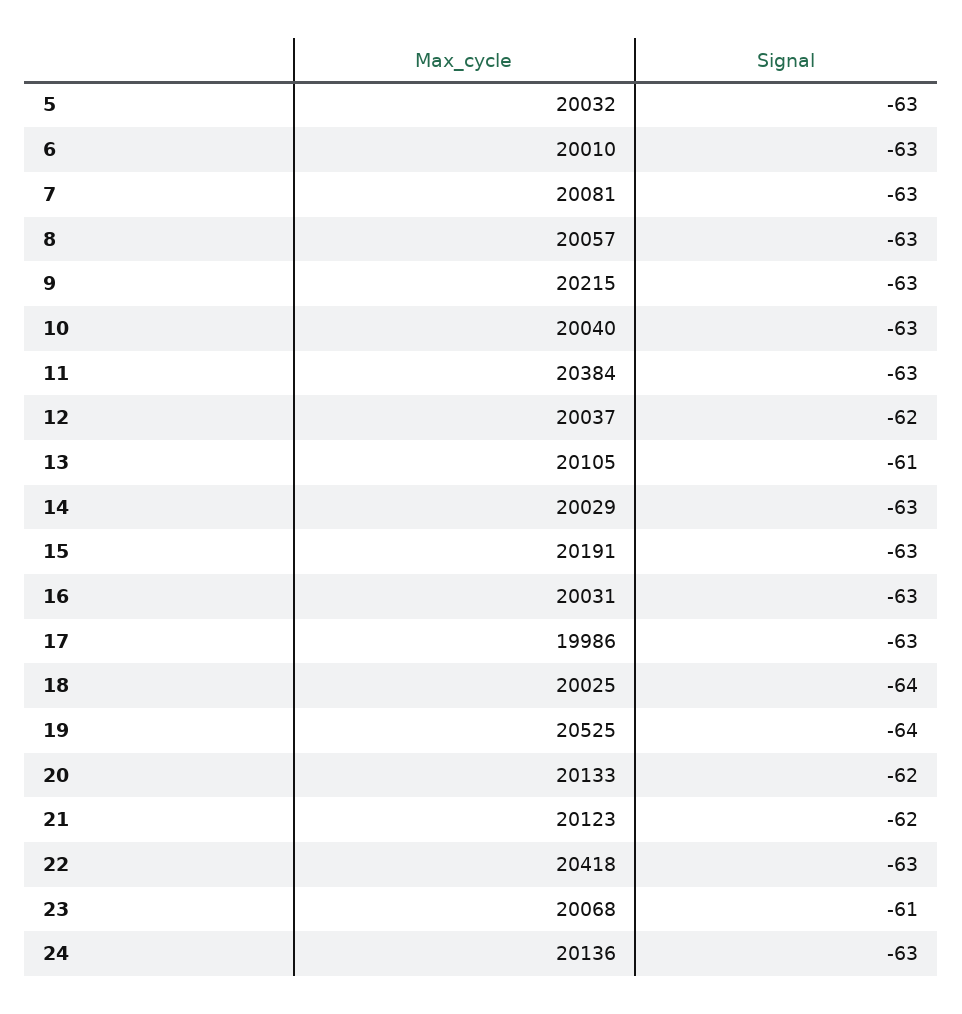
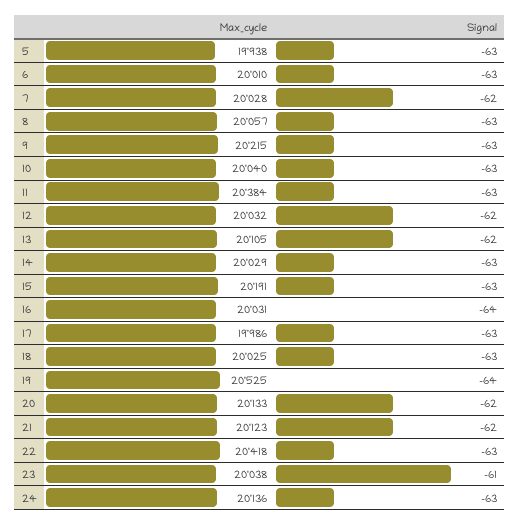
Max_cycle, 5: 20032 -> 19938
Max_cycle, 7: 20081 -> 20028
Signal, 7: -63 -> -62
Max_cycle, 12: 20037 -> 20032
Signal, 13: -61 -> -62
Signal, 16: -63 -> -64
Signal, 18: -64 -> -63
Max_cycle, 23: 20068 -> 20038

